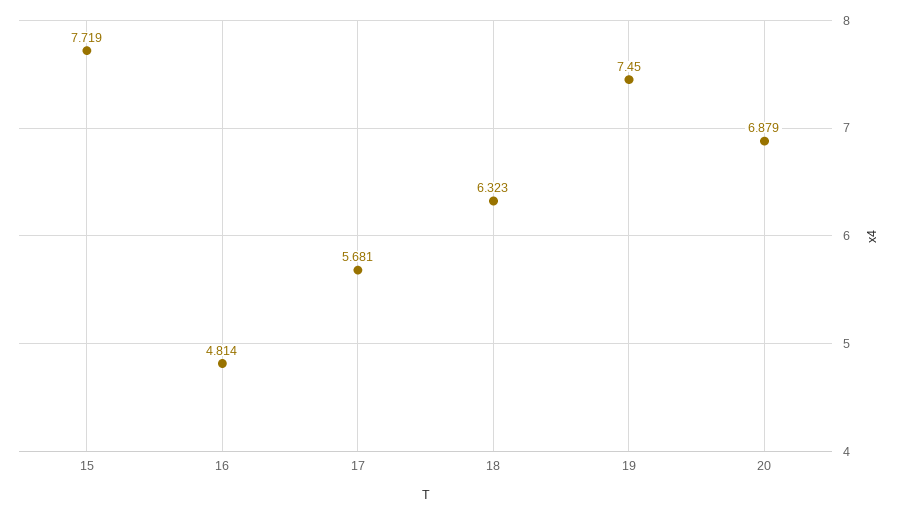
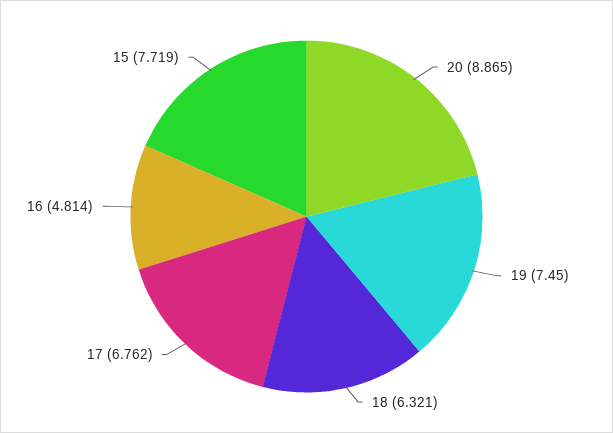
17: 5.681 -> 6.762
18: 6.323 -> 6.321
20: 6.879 -> 8.865

